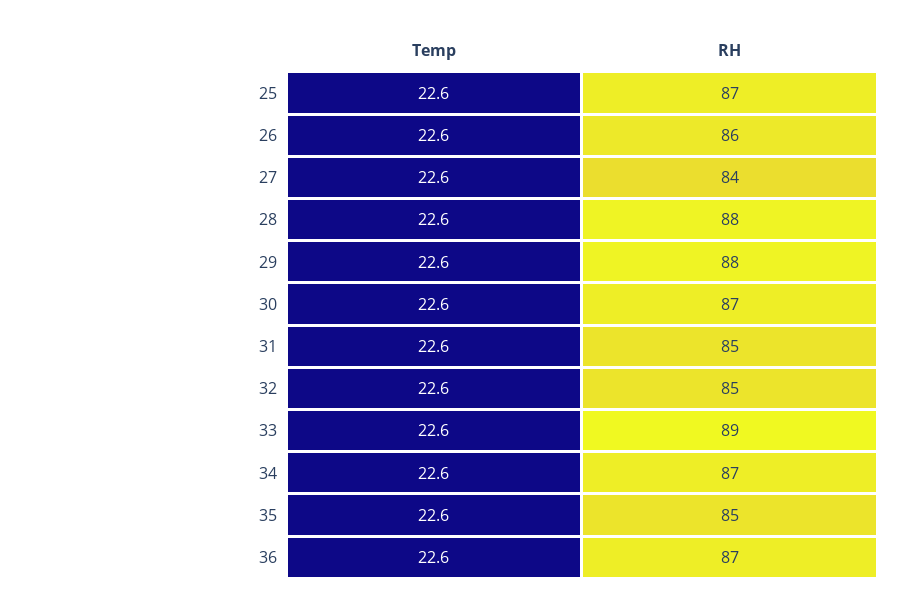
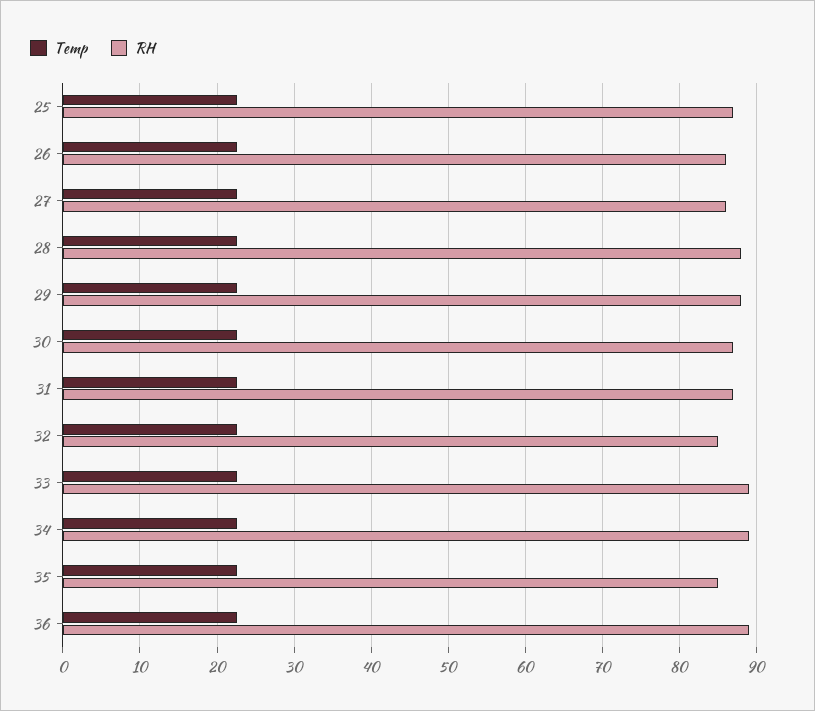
RH, 27: 84 -> 86
RH, 31: 85 -> 87
RH, 34: 87 -> 89
RH, 36: 87 -> 89

